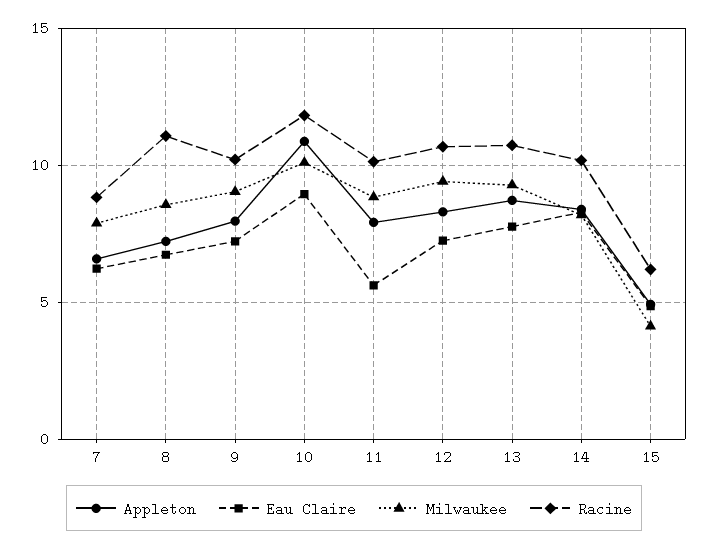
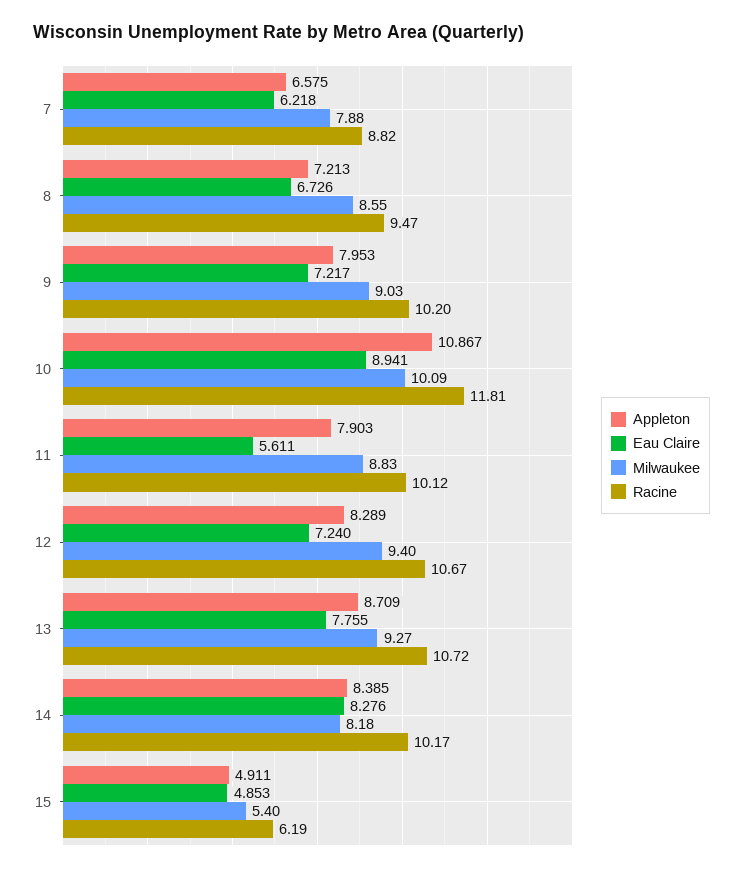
Racine, 8: 11 -> 9.47
Milwaukee, 15: 4 -> 5.4

